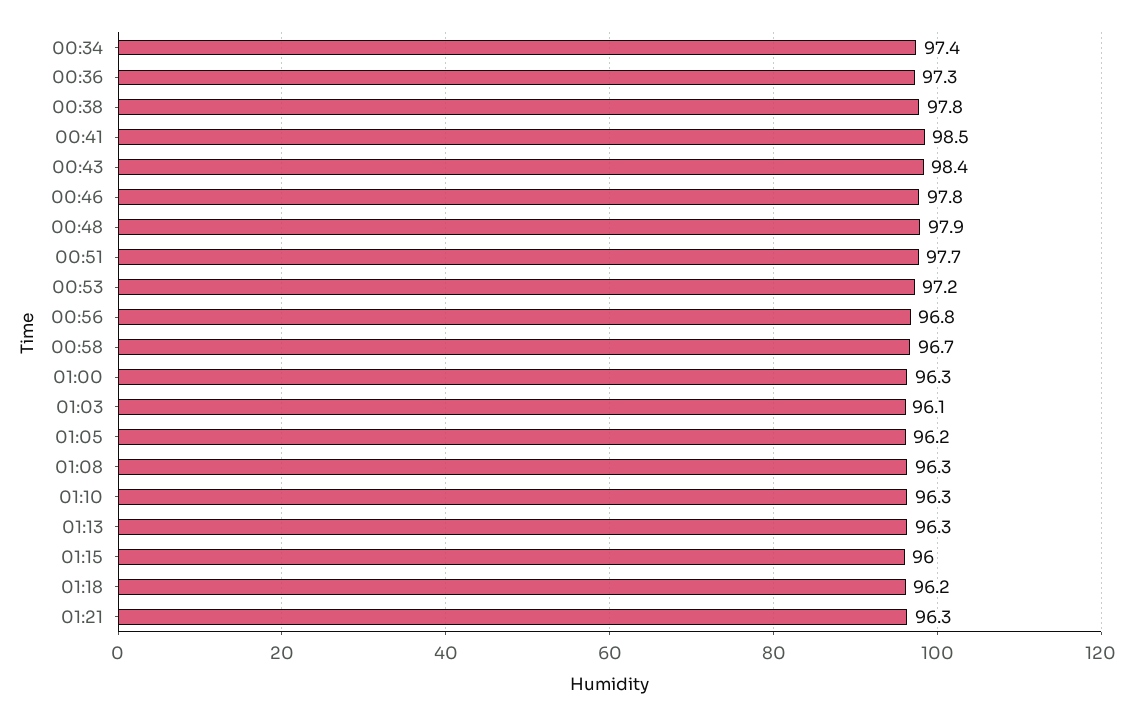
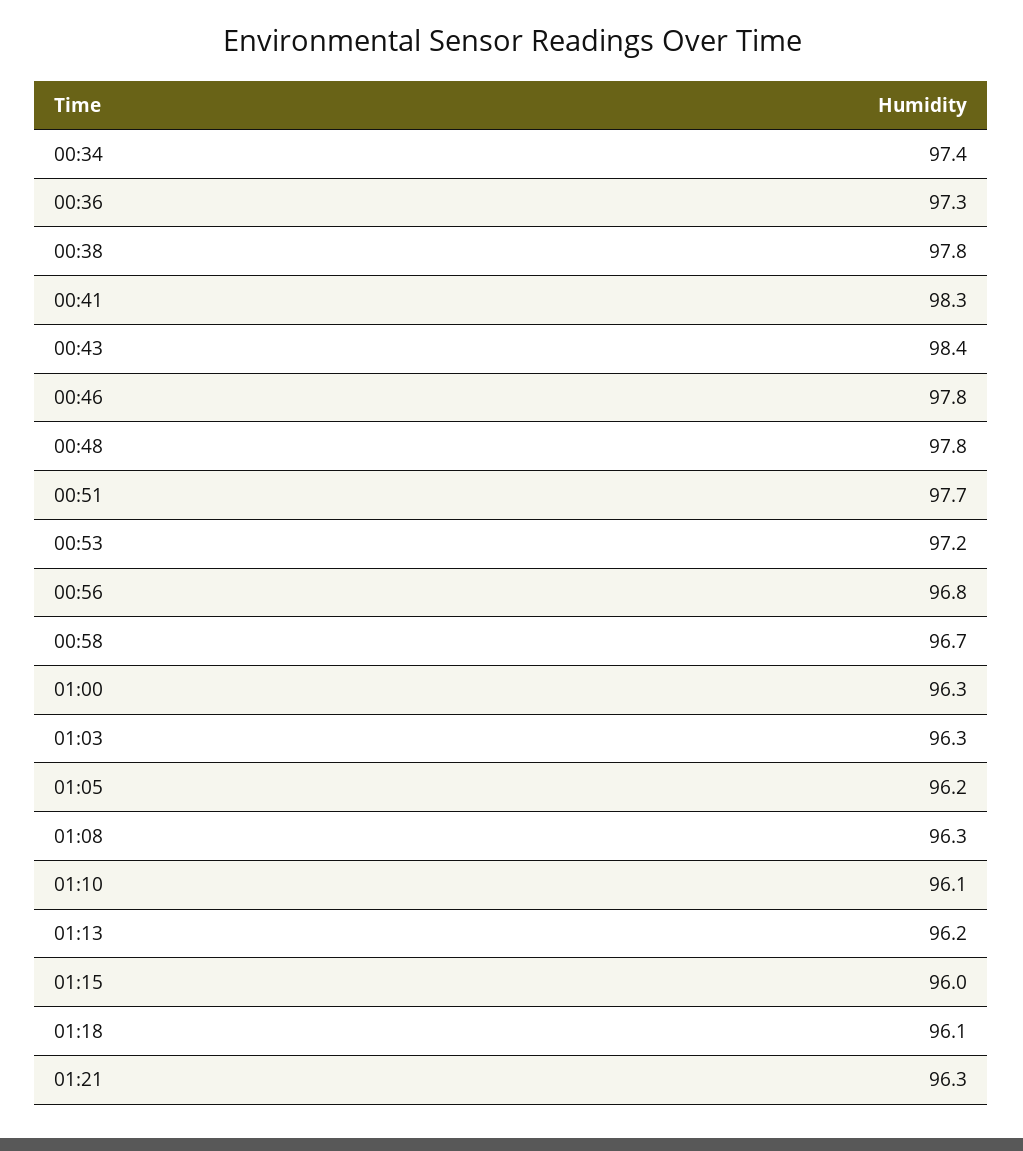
00:41: 98.5 -> 98.3
00:48: 97.9 -> 97.8
01:03: 96.1 -> 96.3
01:10: 96.3 -> 96.1
01:13: 96.3 -> 96.2
01:18: 96.2 -> 96.1

